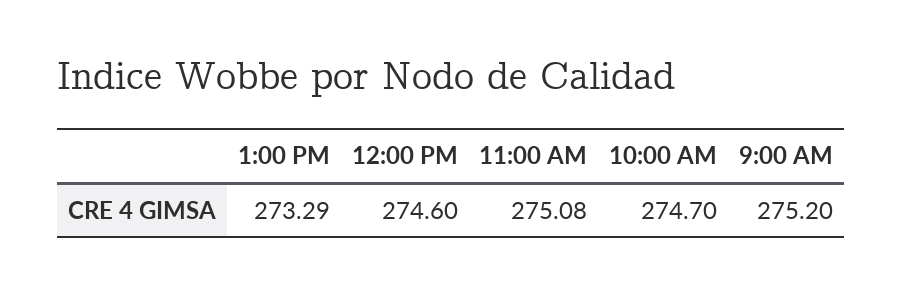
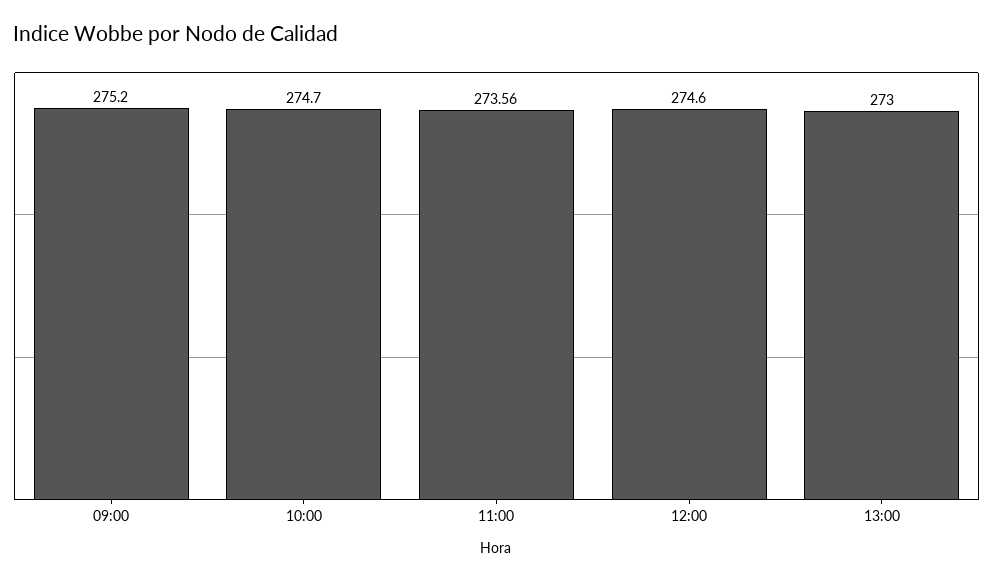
1:00 PM: 273.29 -> 273
11:00 AM: 275.08 -> 273.56

